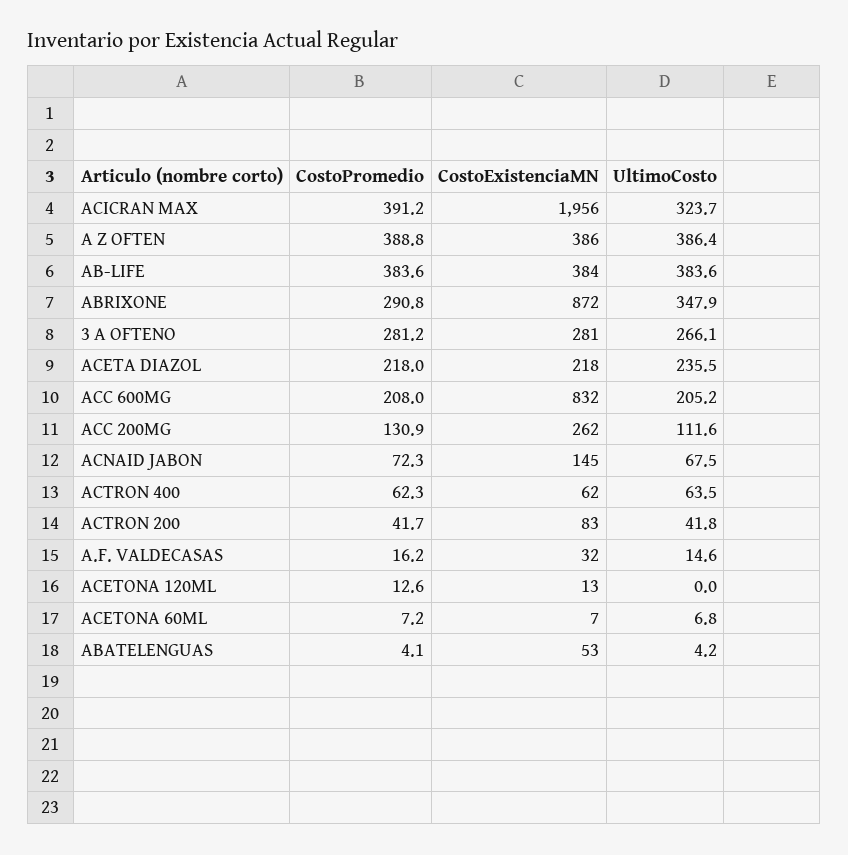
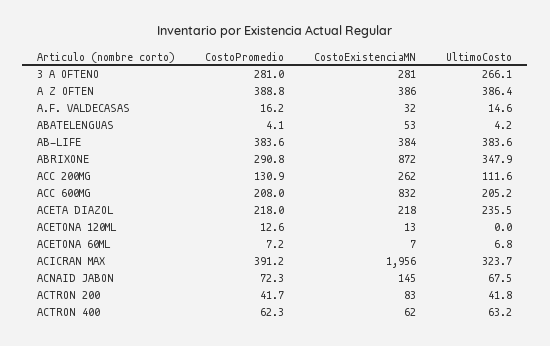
CostoPromedio, 3 A OFTENO: 281.2 -> 281
UltimoCosto, ACTRON 400: 63.5 -> 63.2

